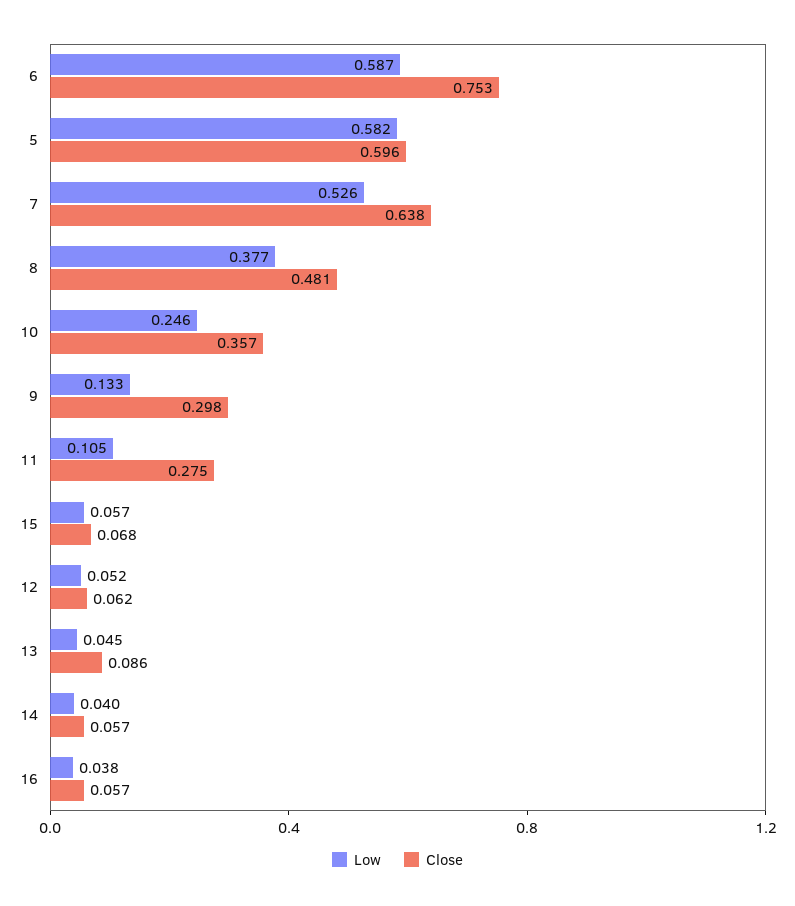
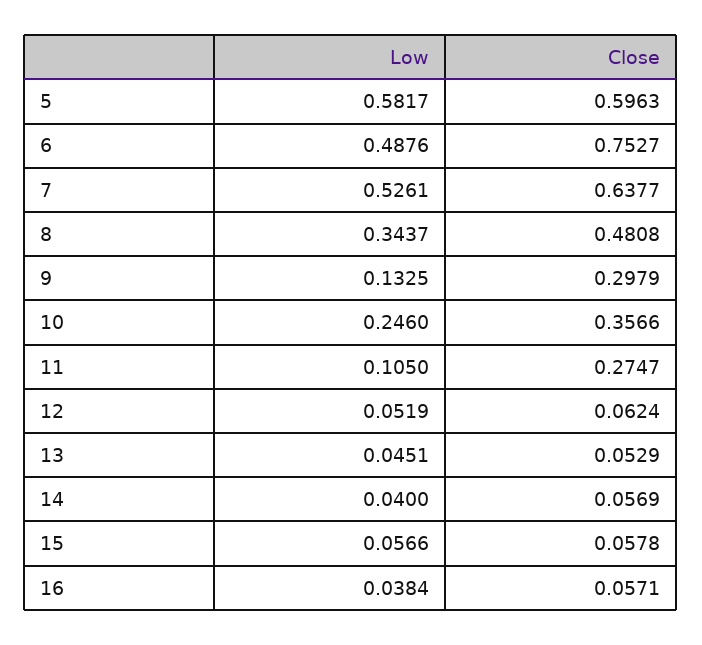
Low, 6: 0.587 -> 0.4876
Low, 8: 0.377 -> 0.3437
Close, 15: 0.068 -> 0.0578
Close, 13: 0.086 -> 0.0529

